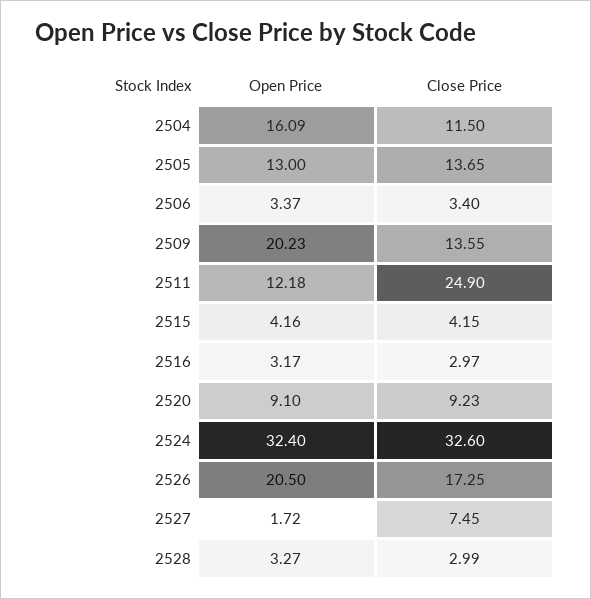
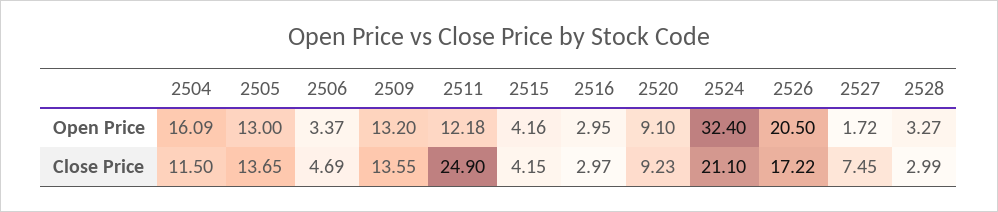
Close Price, 2506: 3.4 -> 4.69
Open Price, 2509: 20.23 -> 13.2
Open Price, 2516: 3.17 -> 2.95
Close Price, 2524: 32.6 -> 21.1
Close Price, 2526: 17.25 -> 17.22

